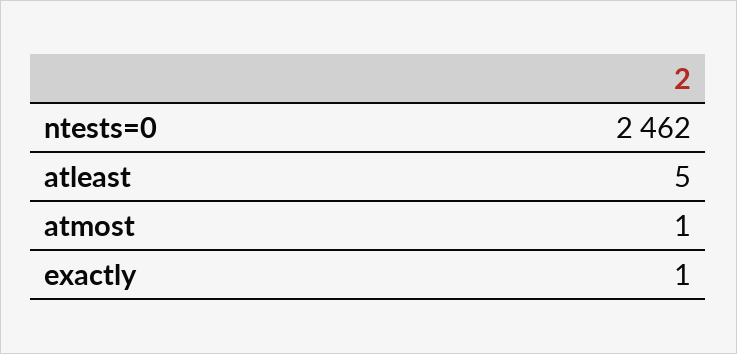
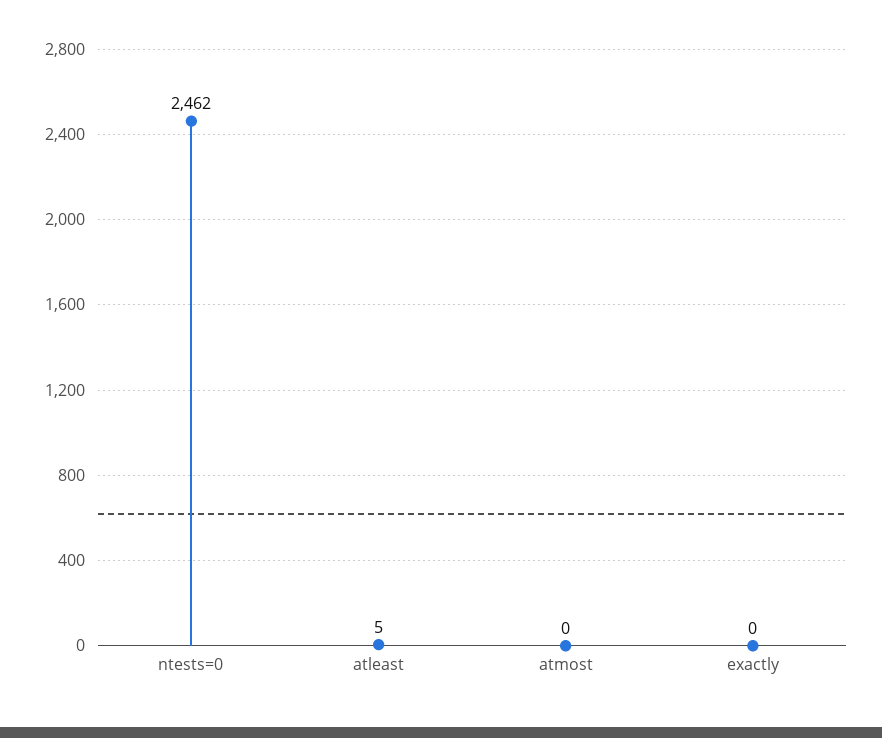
atmost: 1 -> 0
exactly: 1 -> 0

